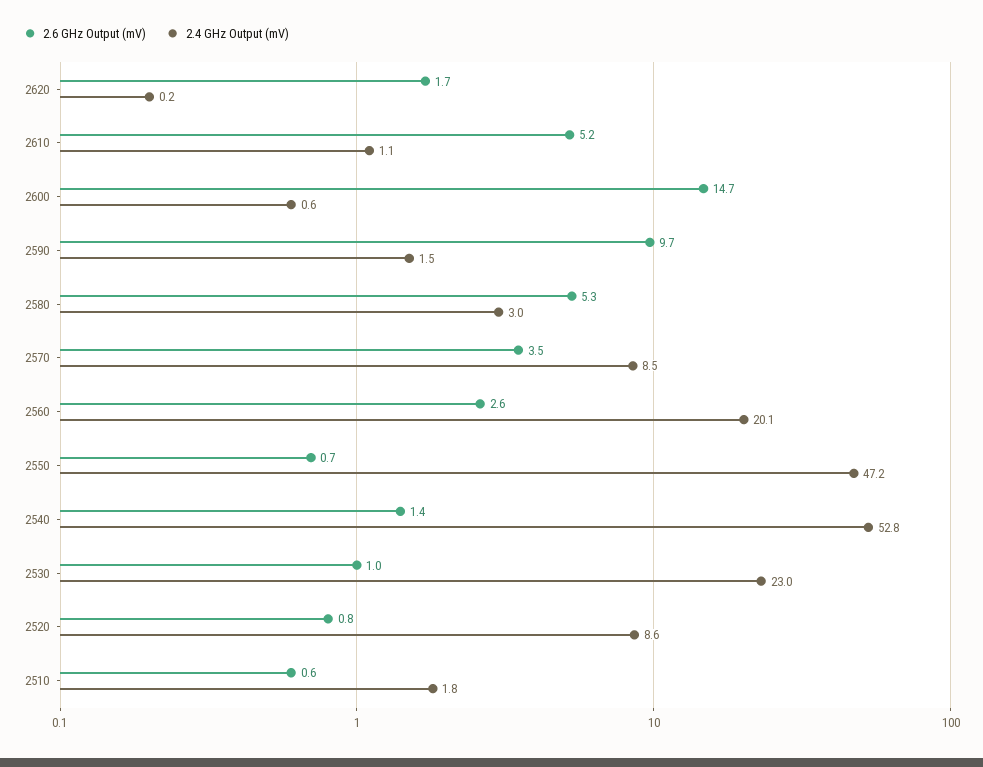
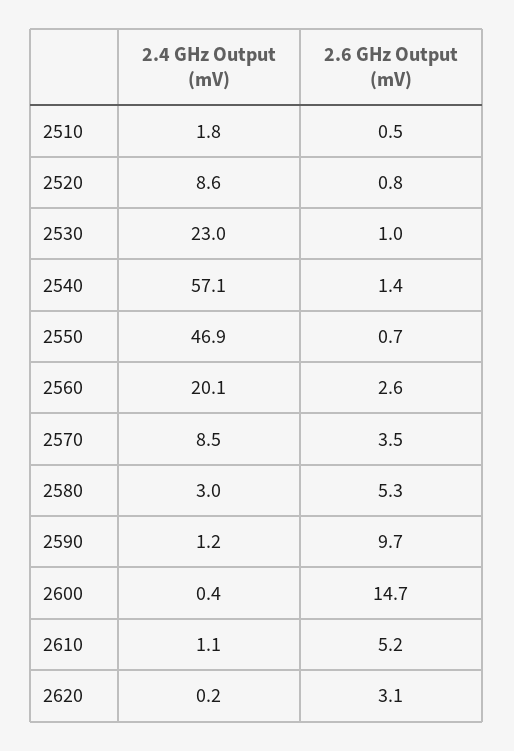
2.6 GHz Output (mV), 2620: 1.7 -> 3.1
2.4 GHz Output (mV), 2600: 0.6 -> 0.4
2.4 GHz Output (mV), 2590: 1.5 -> 1.2
2.4 GHz Output (mV), 2550: 47.2 -> 46.9
2.4 GHz Output (mV), 2540: 52.8 -> 57.1
2.6 GHz Output (mV), 2510: 0.6 -> 0.5

